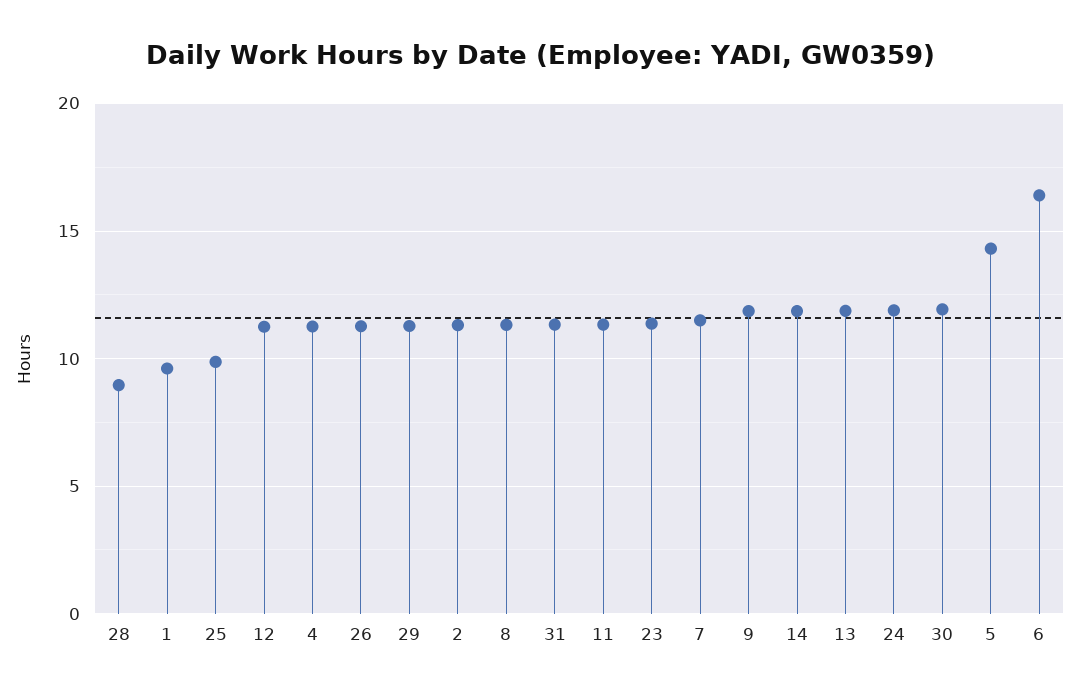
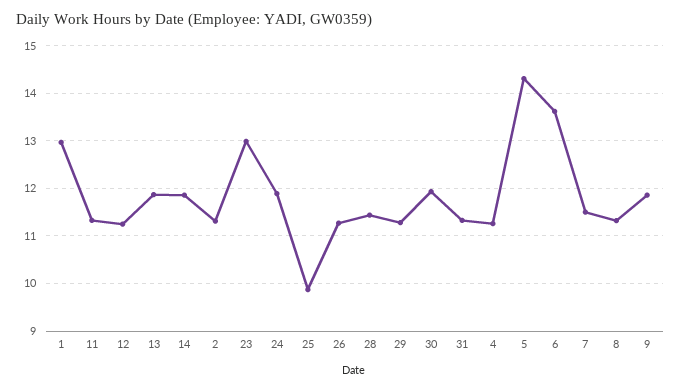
28: 9 -> 11.4
1: 9.5 -> 13
23: 11.5 -> 13
6: 16.5 -> 13.6

